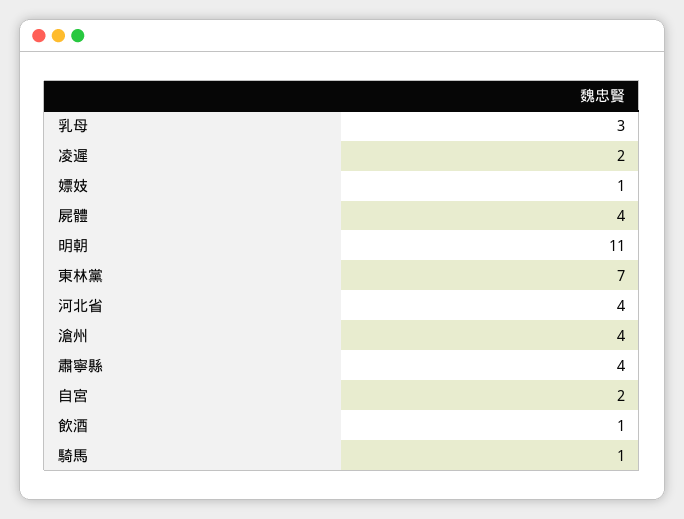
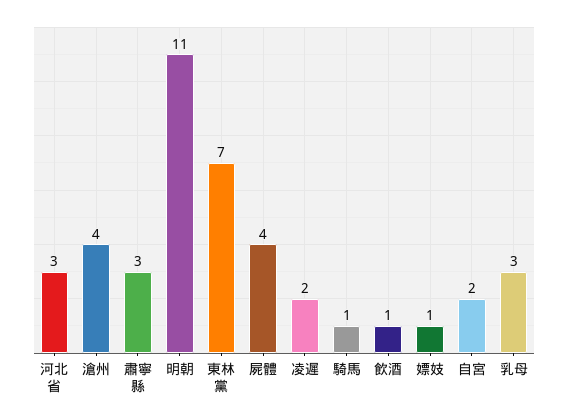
河北省: 4 -> 3
肅寧縣: 4 -> 3

